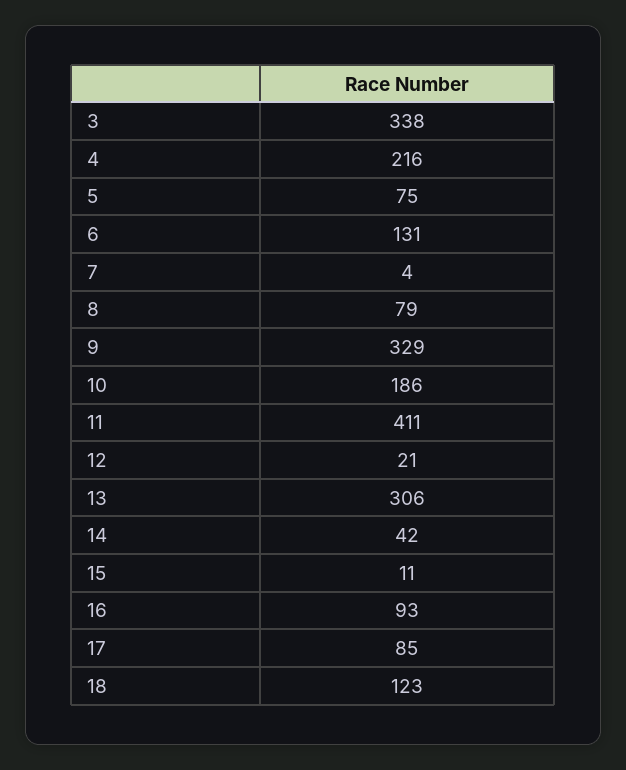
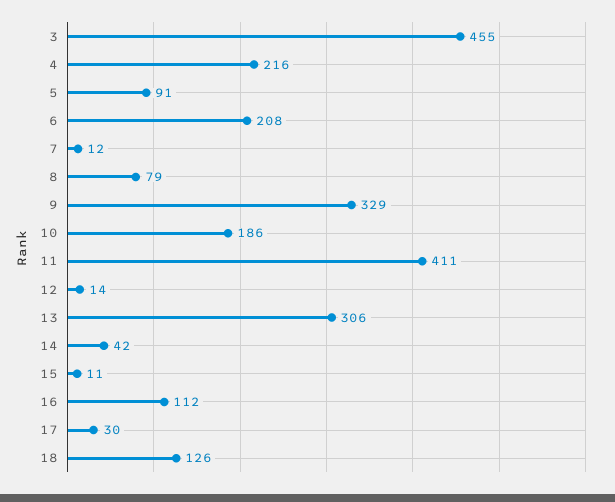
3: 338 -> 455
5: 75 -> 91
6: 131 -> 208
7: 4 -> 12
12: 21 -> 14
16: 93 -> 112
17: 85 -> 30
18: 123 -> 126

